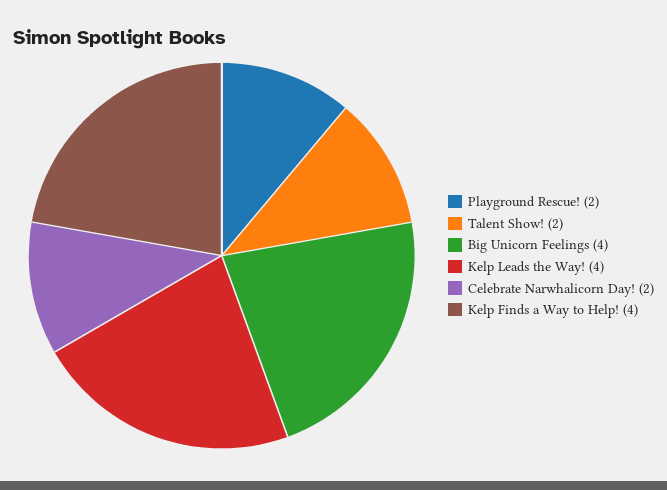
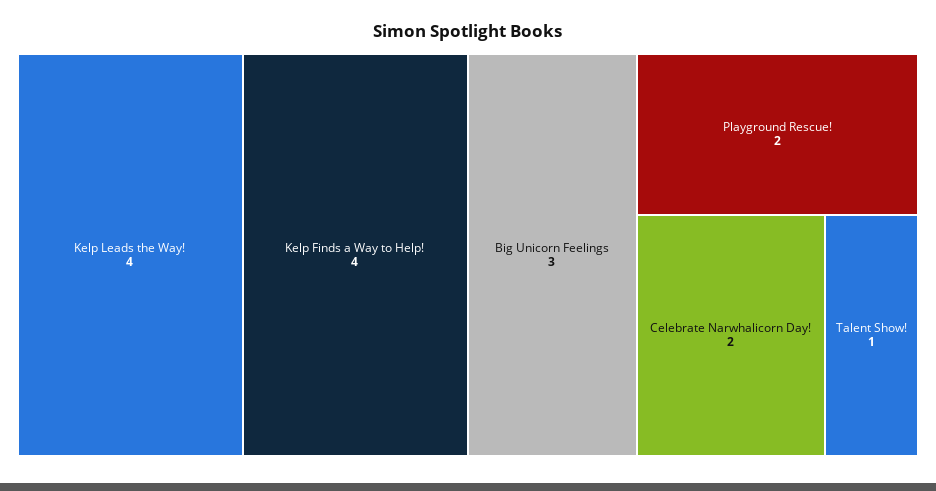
Talent Show!: 2 -> 1
Big Unicorn Feelings: 4 -> 3

